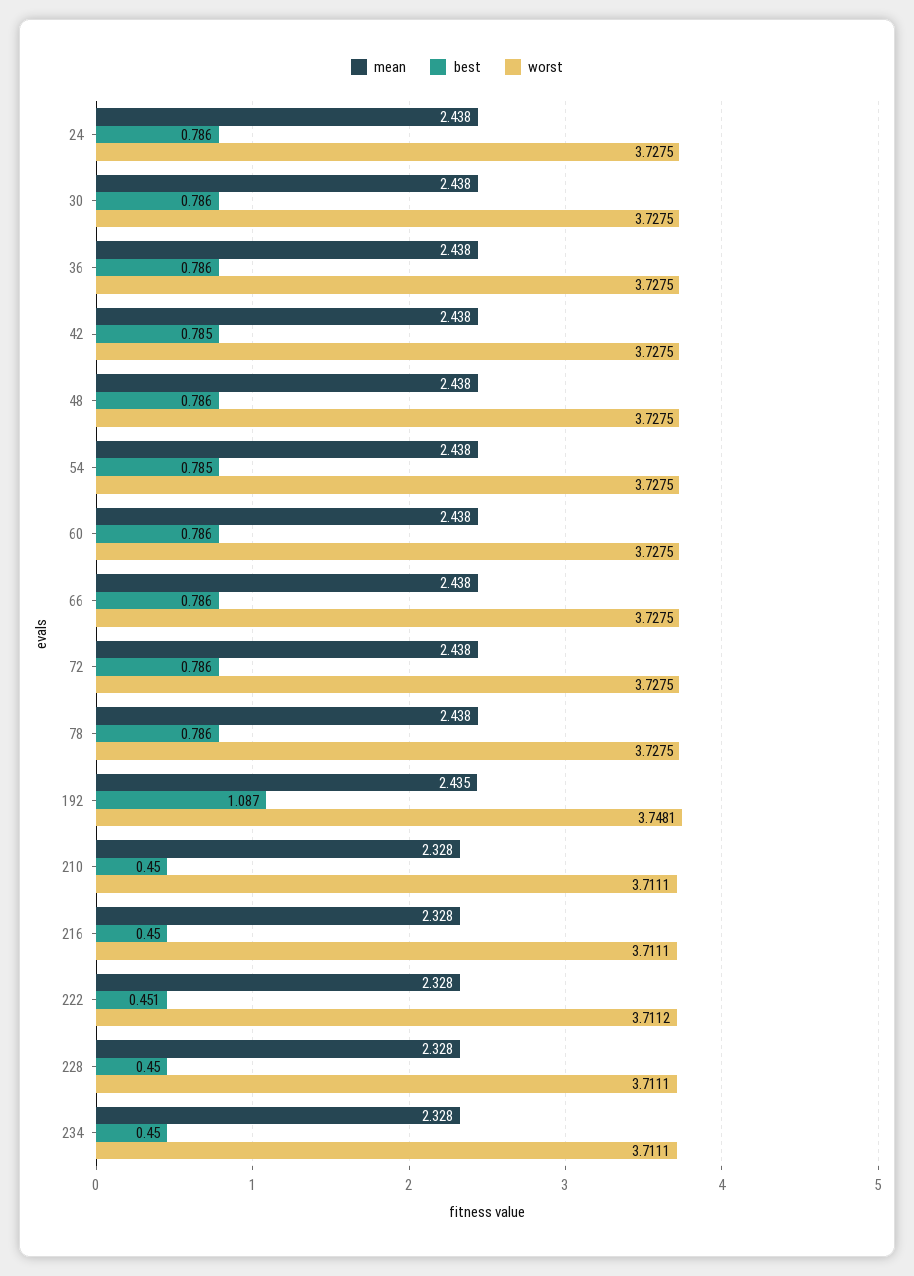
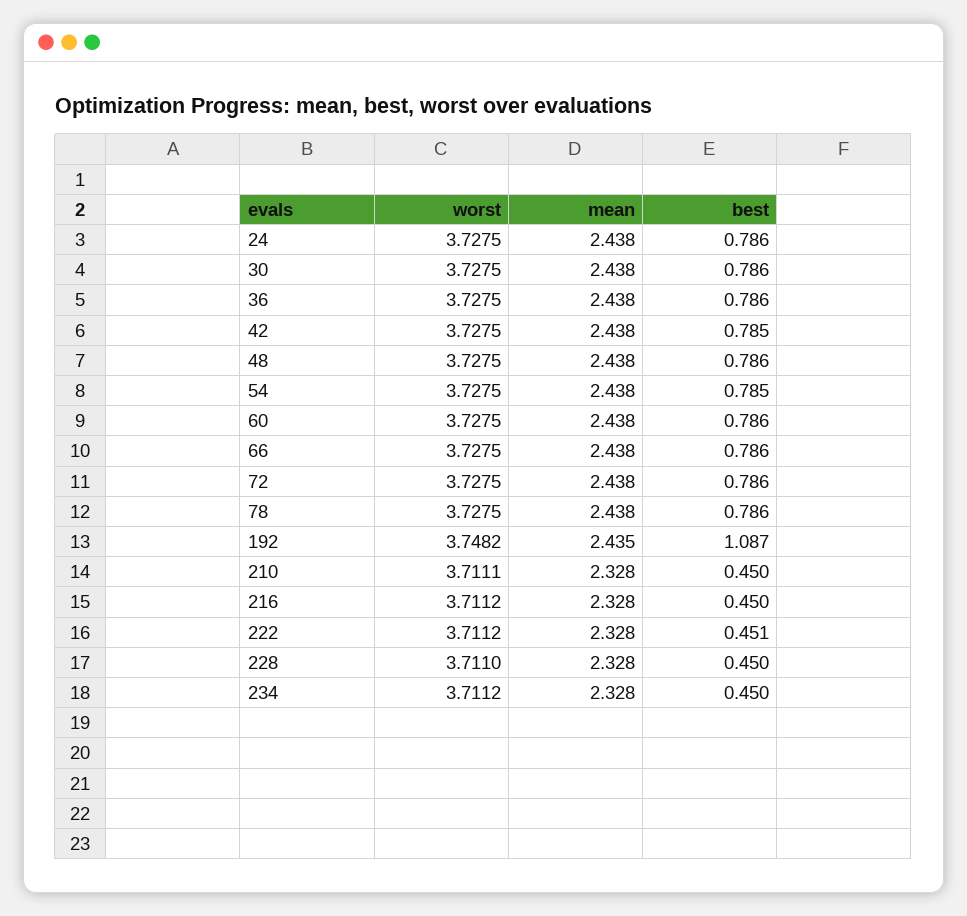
worst, 192: 3.7481 -> 3.7482
worst, 216: 3.7111 -> 3.7112
worst, 228: 3.7111 -> 3.711
worst, 234: 3.7111 -> 3.7112

